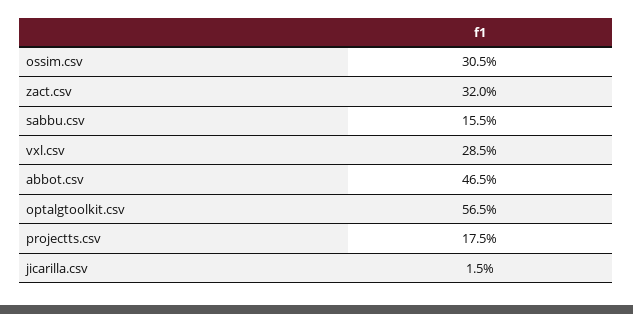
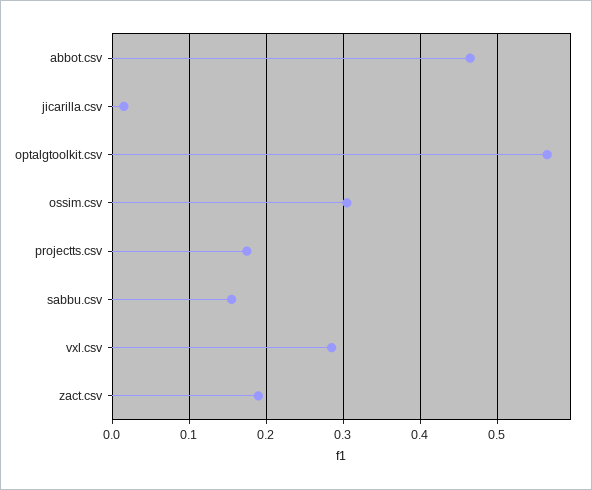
zact.csv: 0.32 -> 0.19

